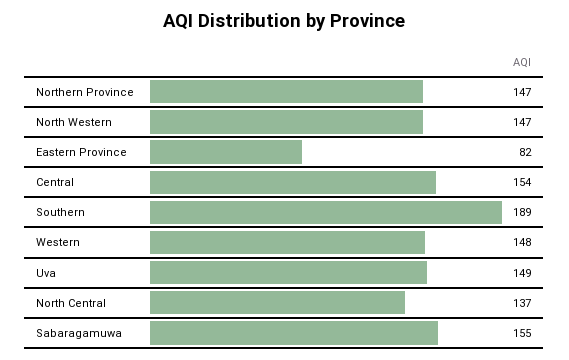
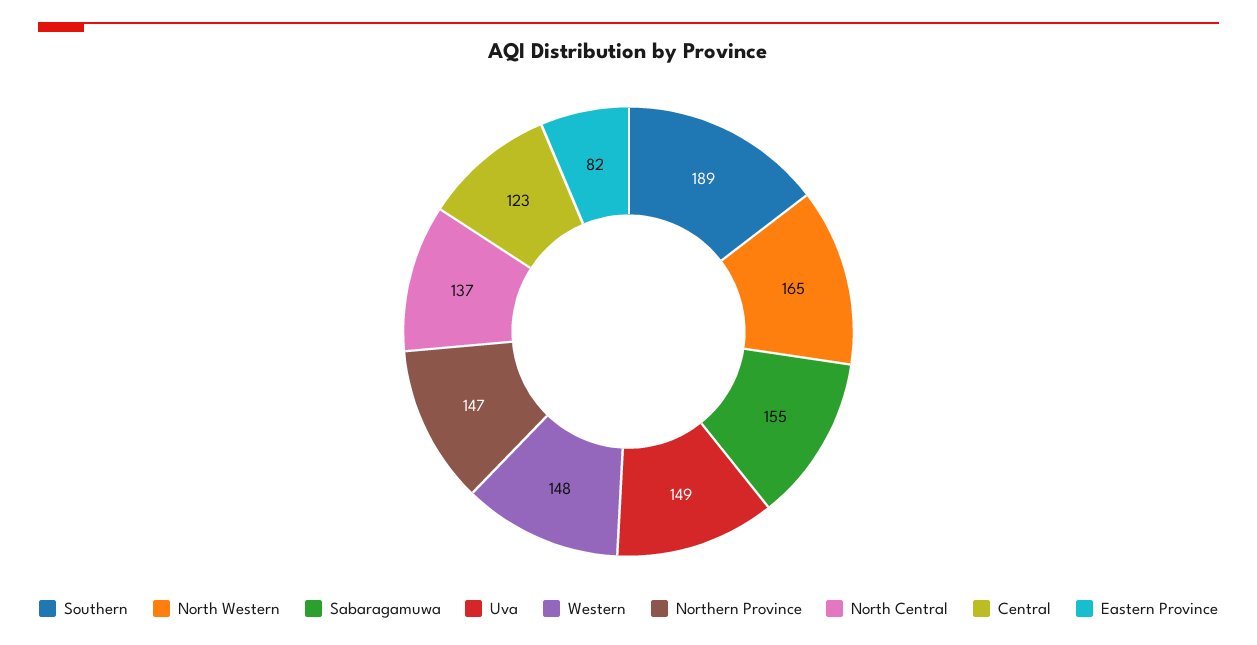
North Western: 147 -> 165
Central: 154 -> 123

